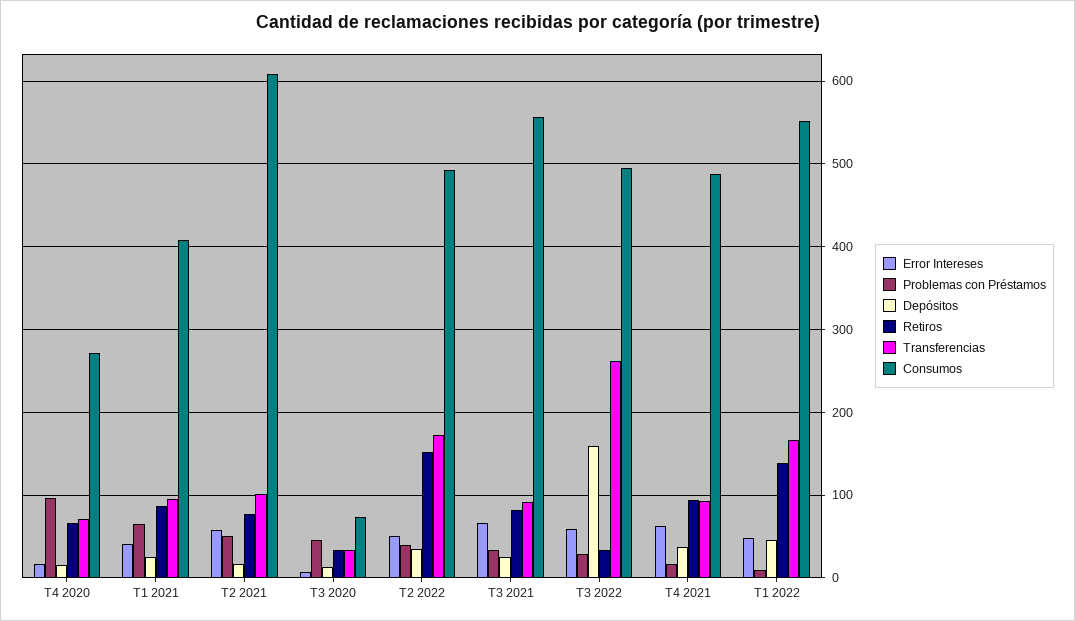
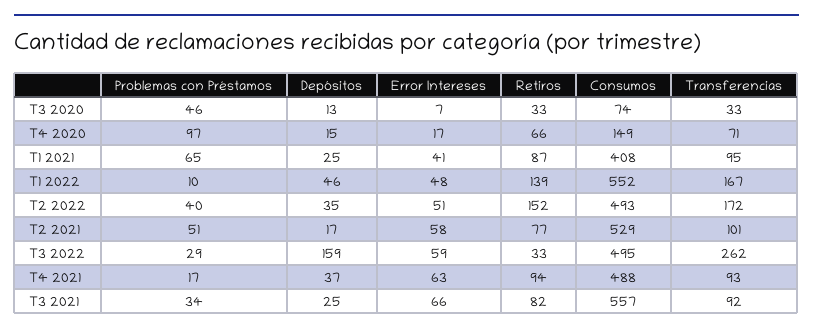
Consumos, T4 2020: 270 -> 149
Consumos, T2 2021: 610 -> 529

